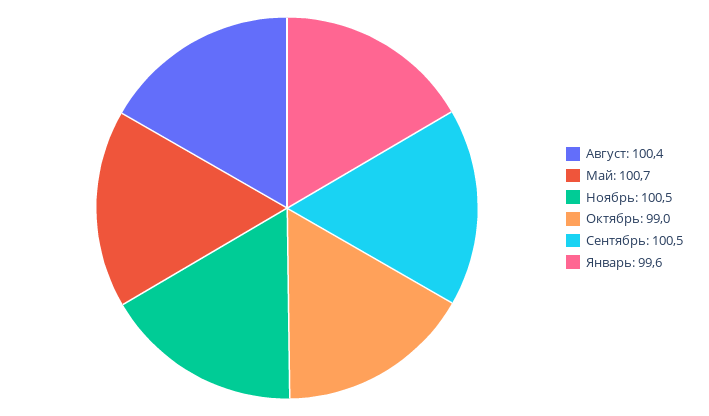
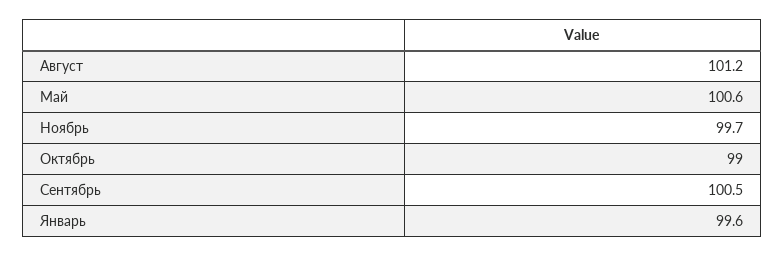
Август: 100.4 -> 101.2
Май: 100.7 -> 100.6
Ноябрь: 100.5 -> 99.7

